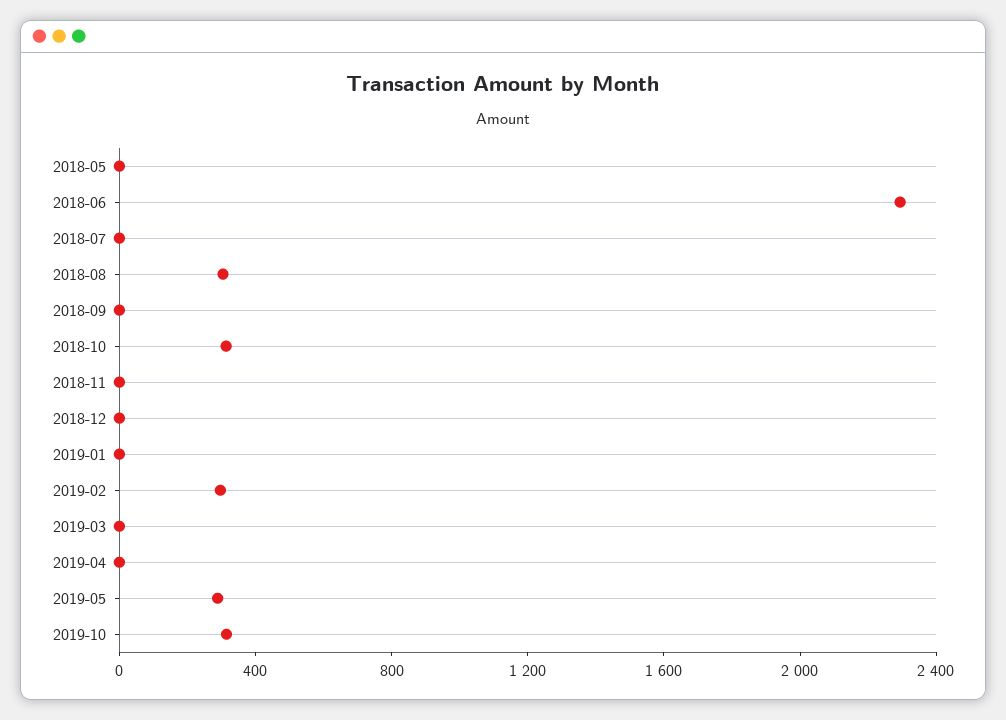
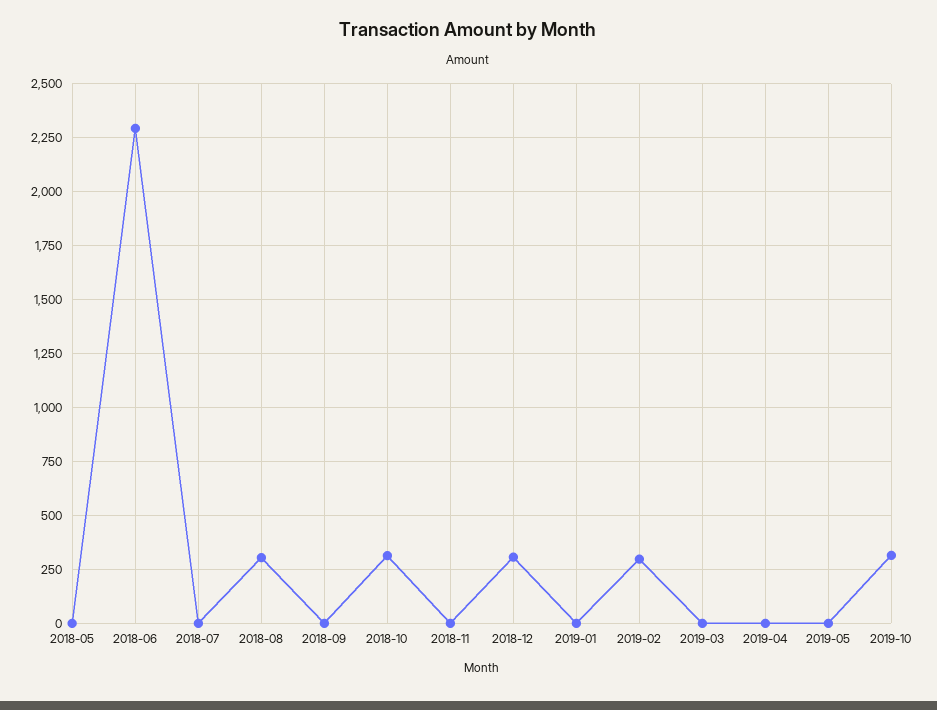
2018-12: 0 -> 300
2019-05: 300 -> 0

